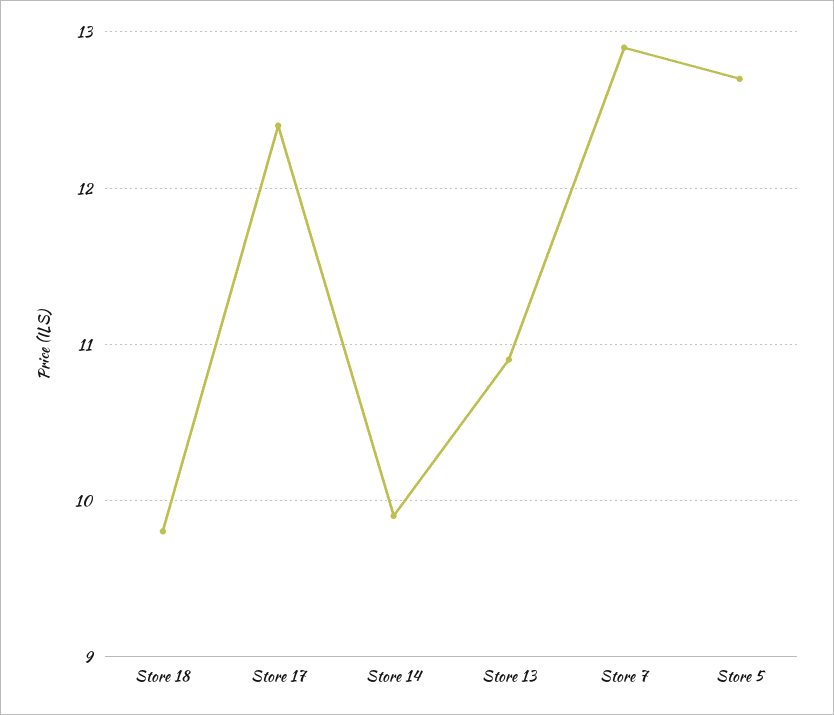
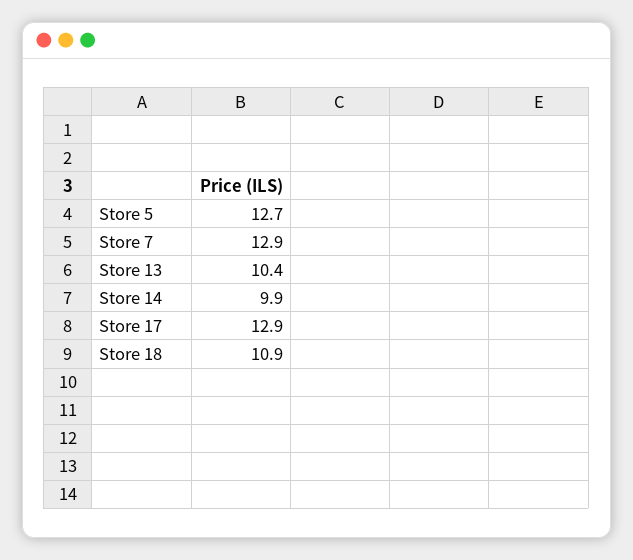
Store 18: 9.8 -> 10.9
Store 17: 12.4 -> 12.9
Store 13: 10.9 -> 10.4

